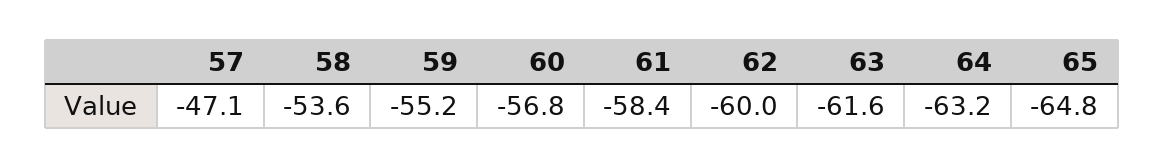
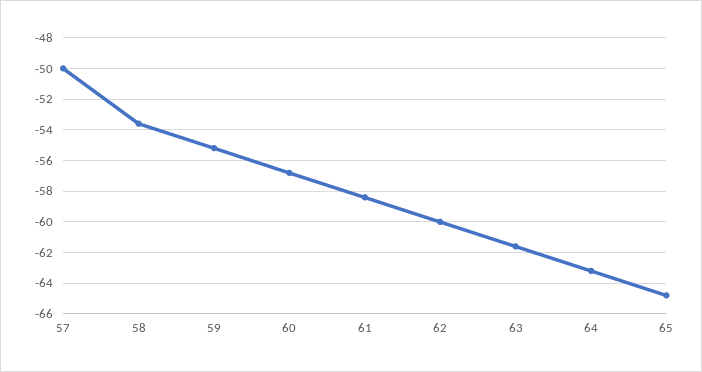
57: -47.1 -> -50

